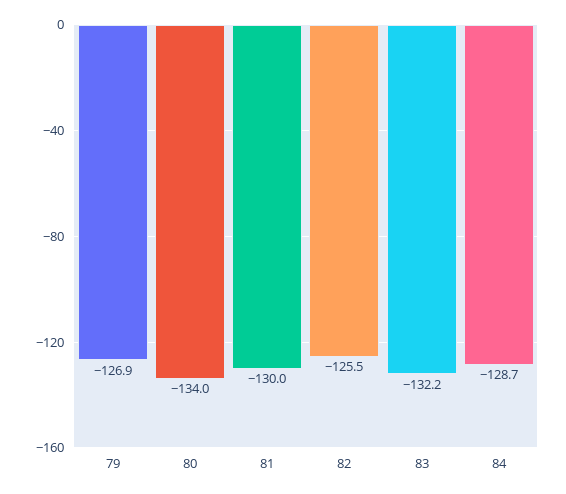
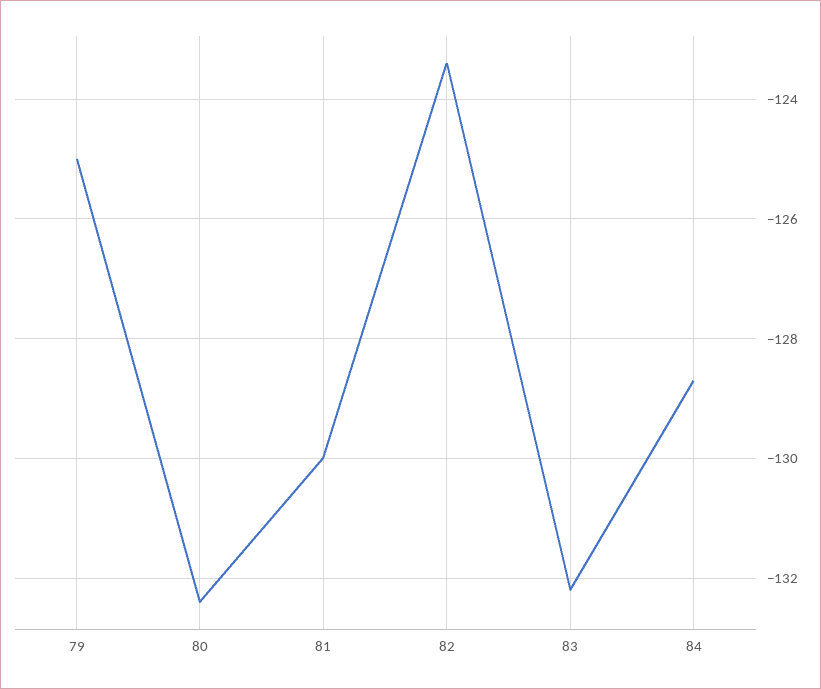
79: -126.9 -> -125
80: -134 -> -132.5
82: -125.5 -> -123.5

